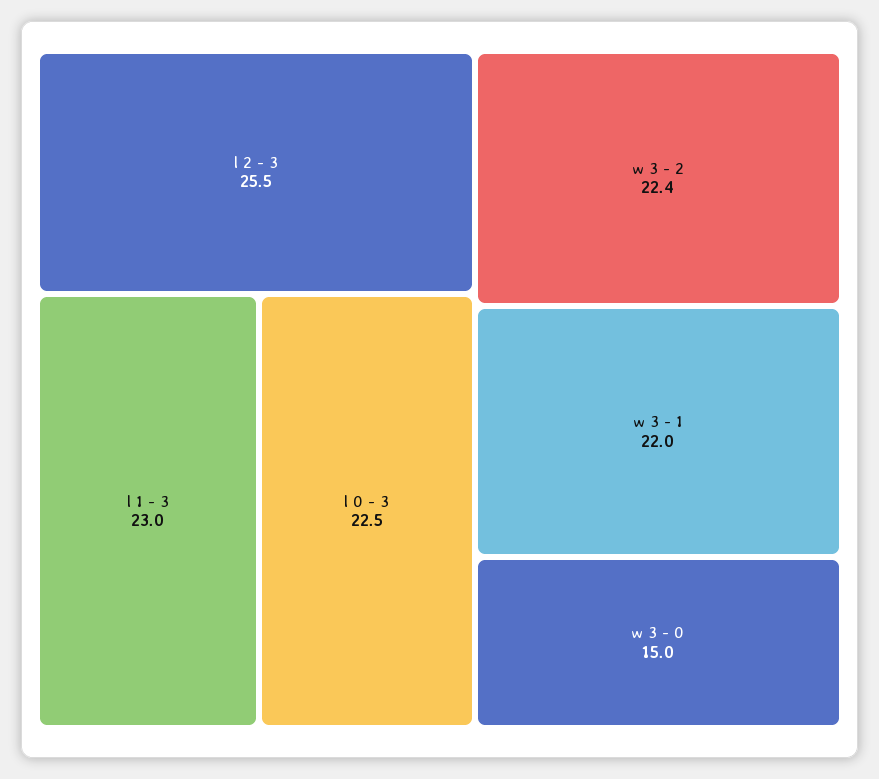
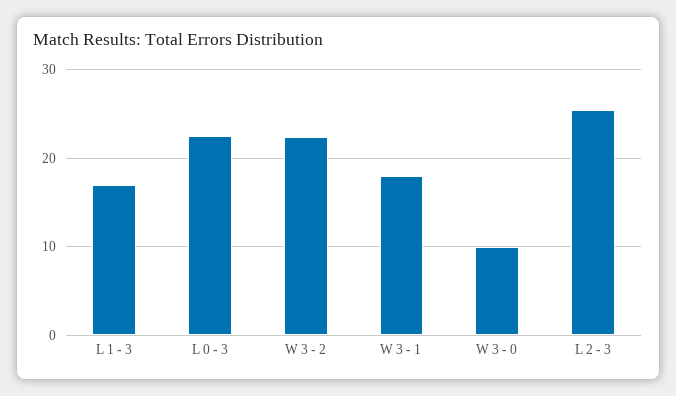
l 1 - 3: 23 -> 17
w 3 - 1: 22 -> 18
w 3 - 0: 15 -> 10

